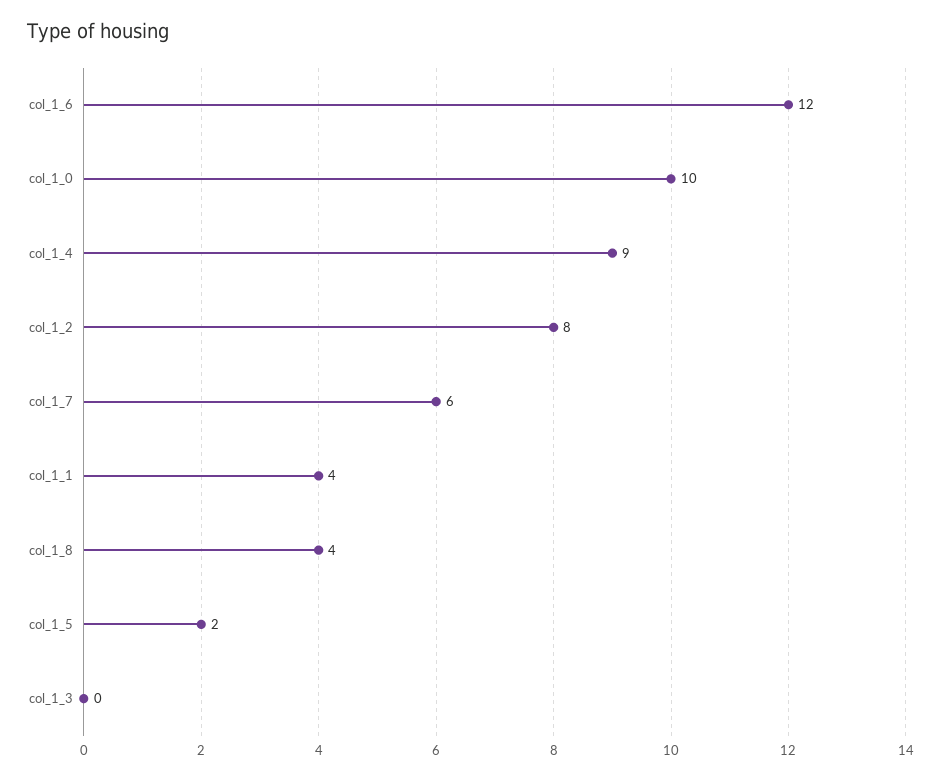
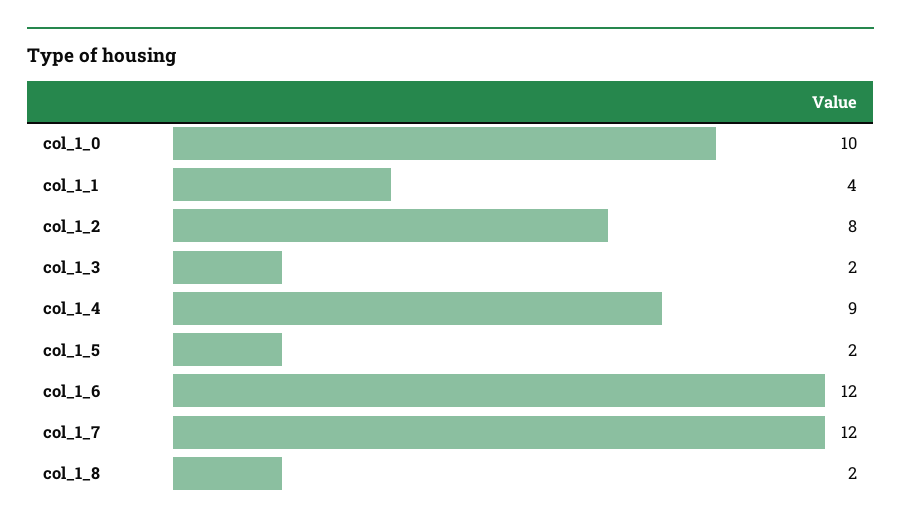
col_1_7: 6 -> 12
col_1_8: 4 -> 2
col_1_3: 0 -> 2

